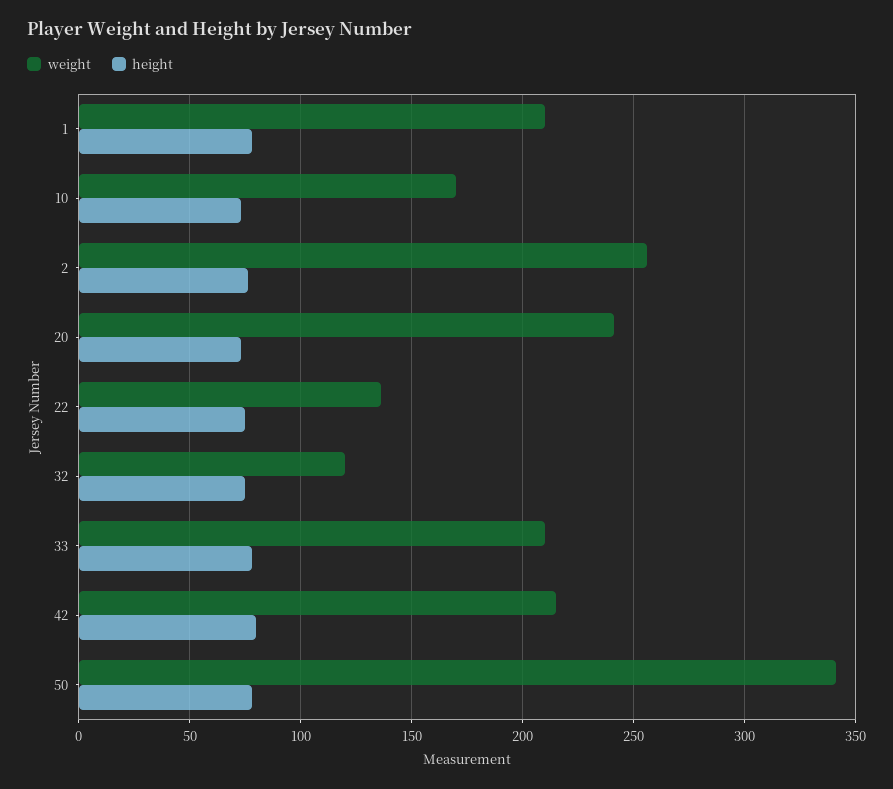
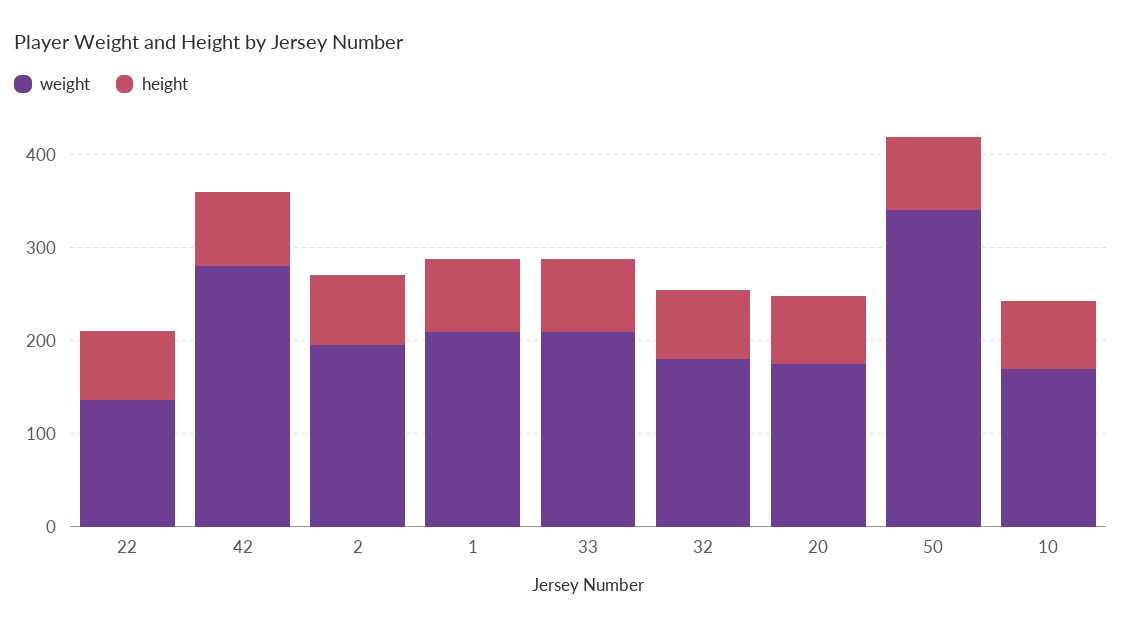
weight, 2: 255 -> 200
weight, 20: 240 -> 180
weight, 32: 120 -> 180
weight, 42: 215 -> 280

